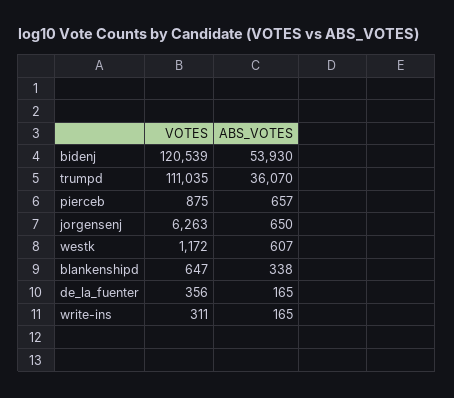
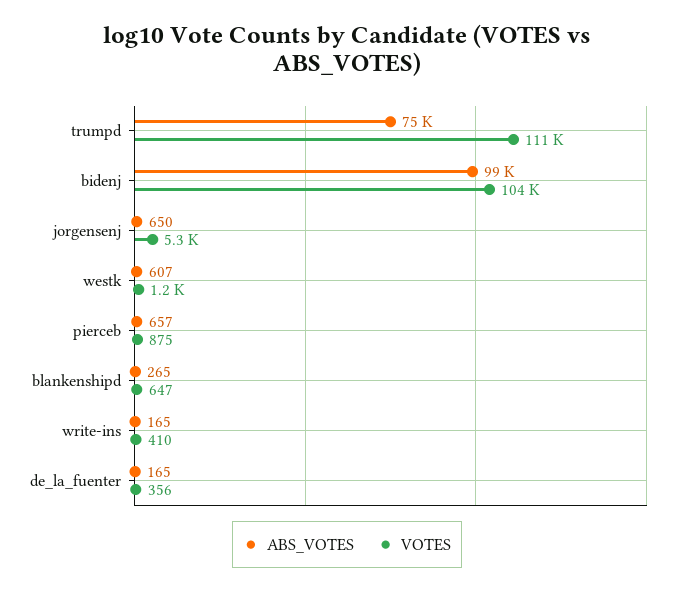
VOTES, bidenj: 120539 -> 104000
ABS_VOTES, bidenj: 53930 -> 99000
ABS_VOTES, trumpd: 36070 -> 75000
VOTES, jorgensenj: 6263 -> 5300
ABS_VOTES, blankenshipd: 338 -> 265
VOTES, write-ins: 311 -> 410

